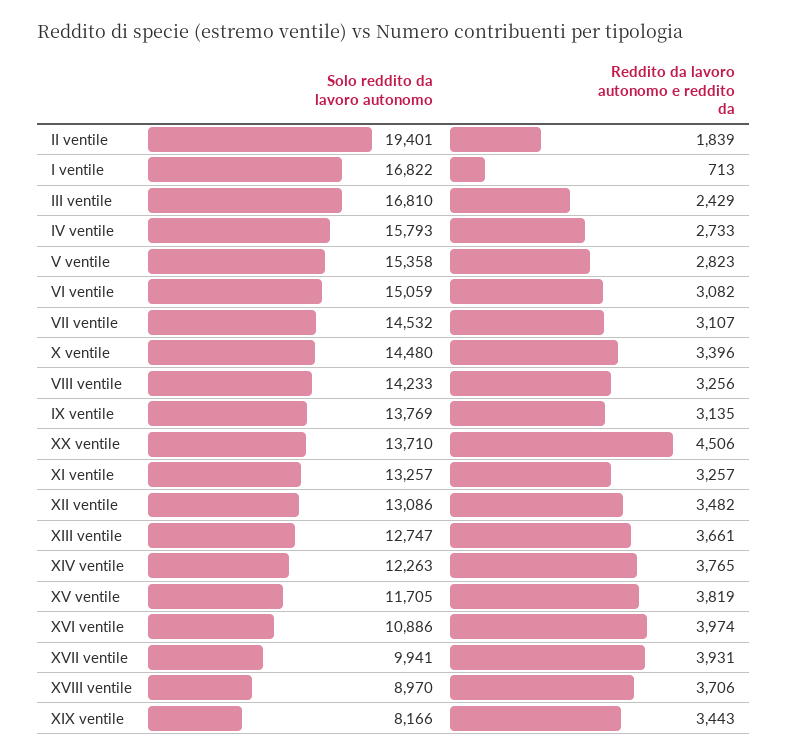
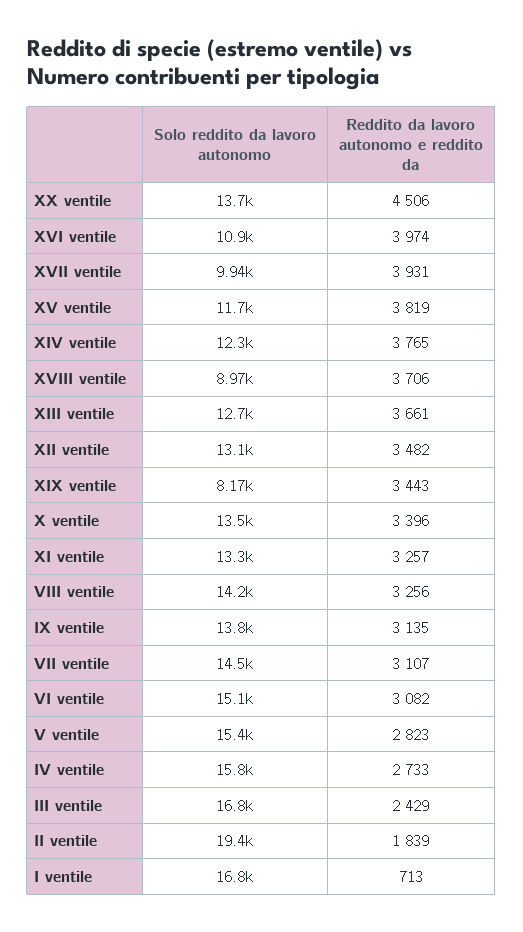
Solo reddito da lavoro autonomo, X ventile: 14480 -> 13500

